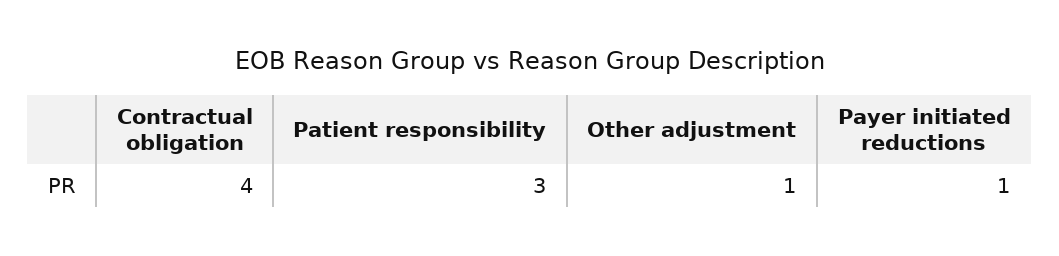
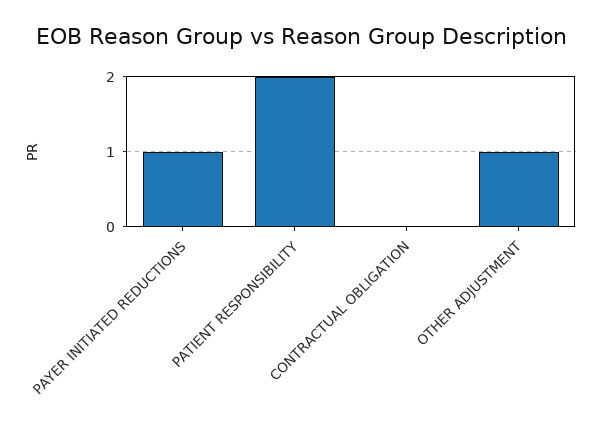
Contractual obligation: 4 -> 0
Patient responsibility: 3 -> 2

